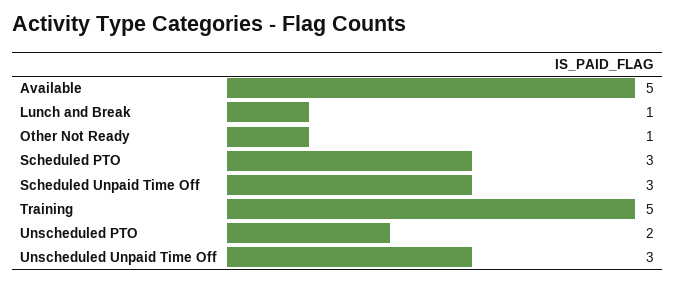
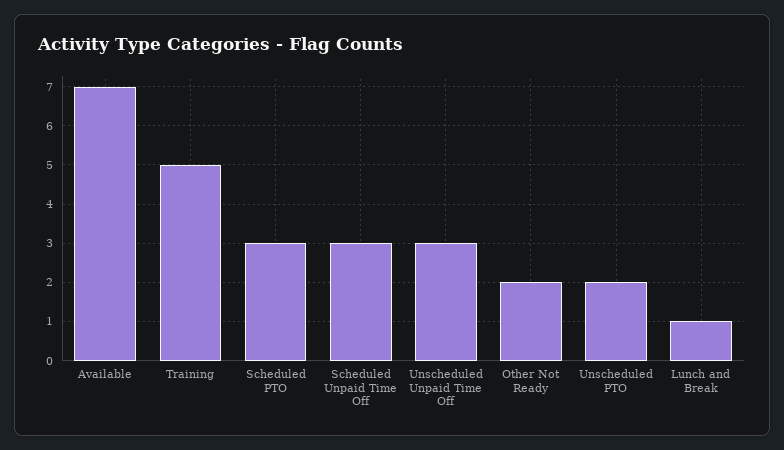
Available: 5 -> 7
Other Not Ready: 1 -> 2

